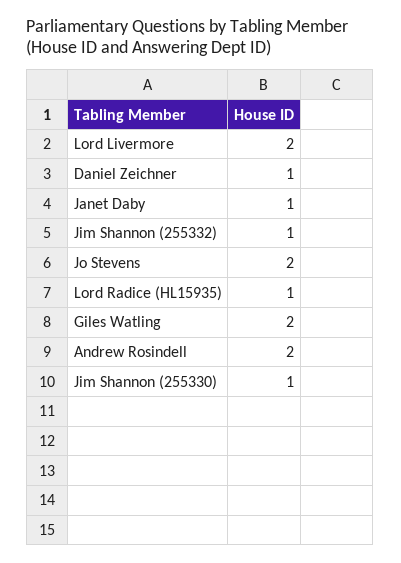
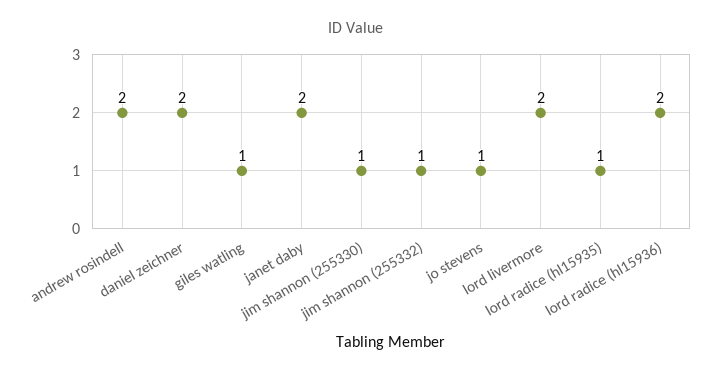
Daniel Zeichner: 1 -> 2
Janet Daby: 1 -> 2
Jo Stevens: 2 -> 1
Giles Watling: 2 -> 1
lord radice (hl15936): none -> 2

